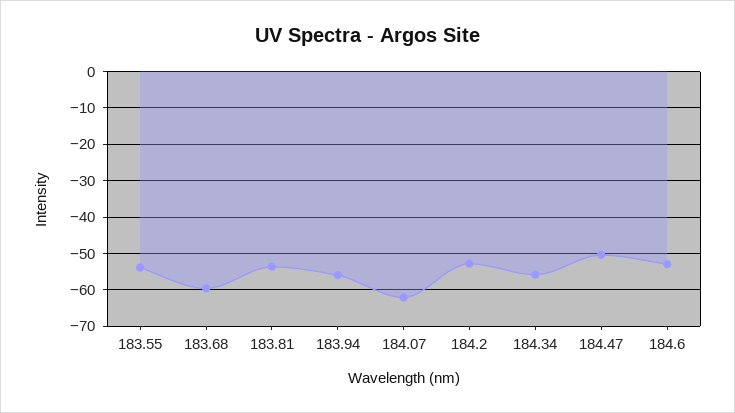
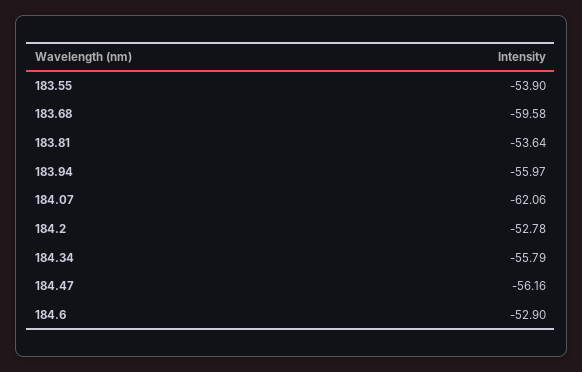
184.47: -50 -> -56.16

